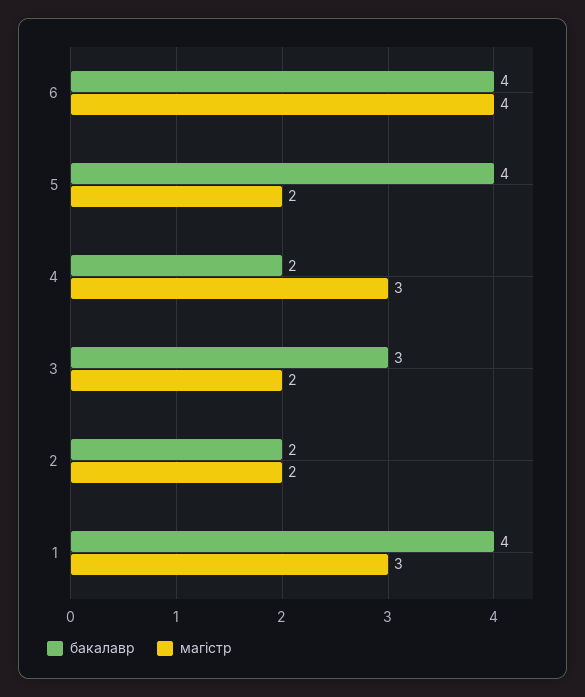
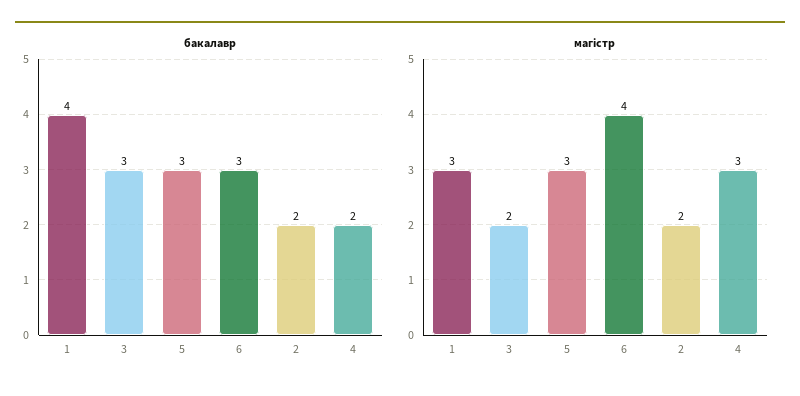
бакалавр, 6: 4 -> 3
бакалавр, 5: 4 -> 3
магістр, 5: 2 -> 3

